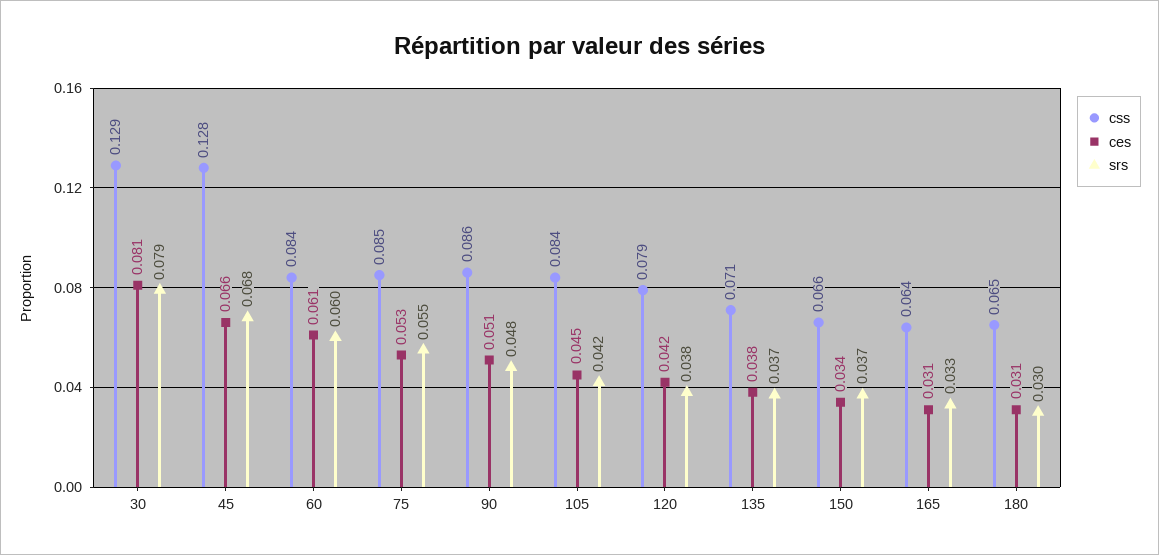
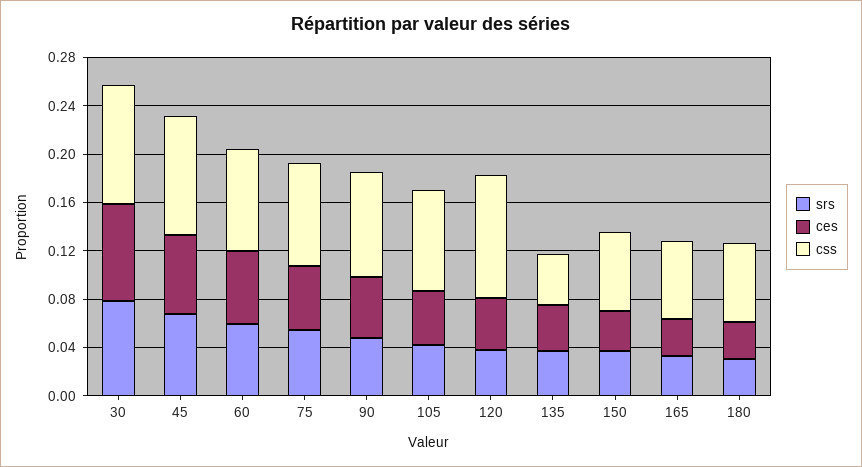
css, 30: 0.129 -> 0.1
css, 45: 0.128 -> 0.1
css, 120: 0.079 -> 0.1
css, 135: 0.071 -> 0.04

